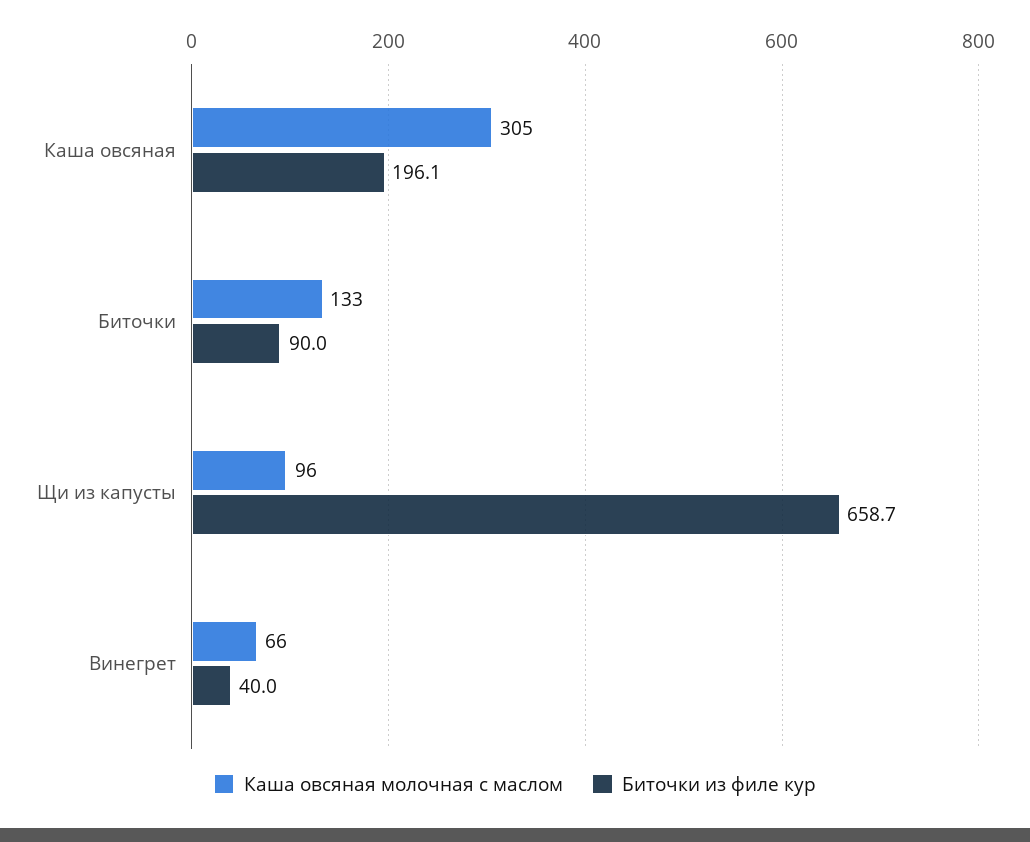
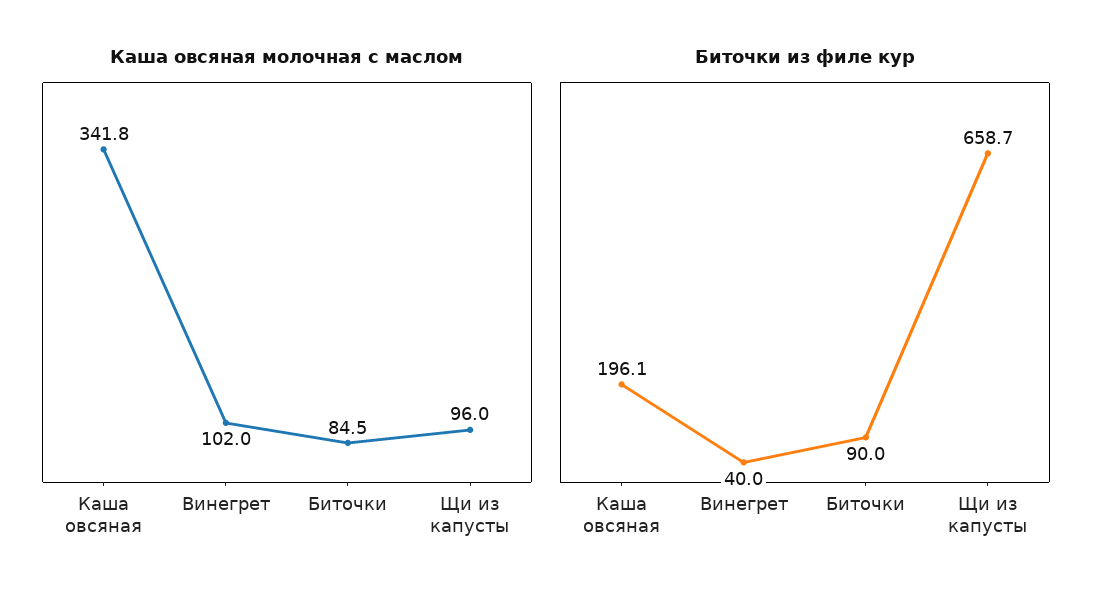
Каша овсяная молочная с маслом, Каша овсяная: 305 -> 341.8
Каша овсяная молочная с маслом, Биточки: 133 -> 84.5
Каша овсяная молочная с маслом, Винегрет: 66 -> 102

